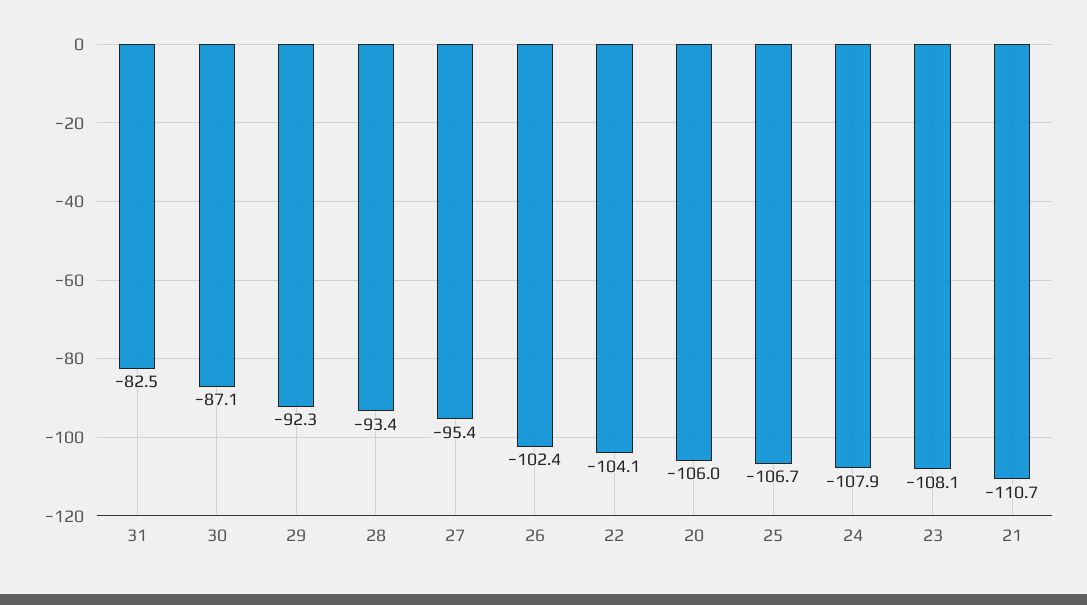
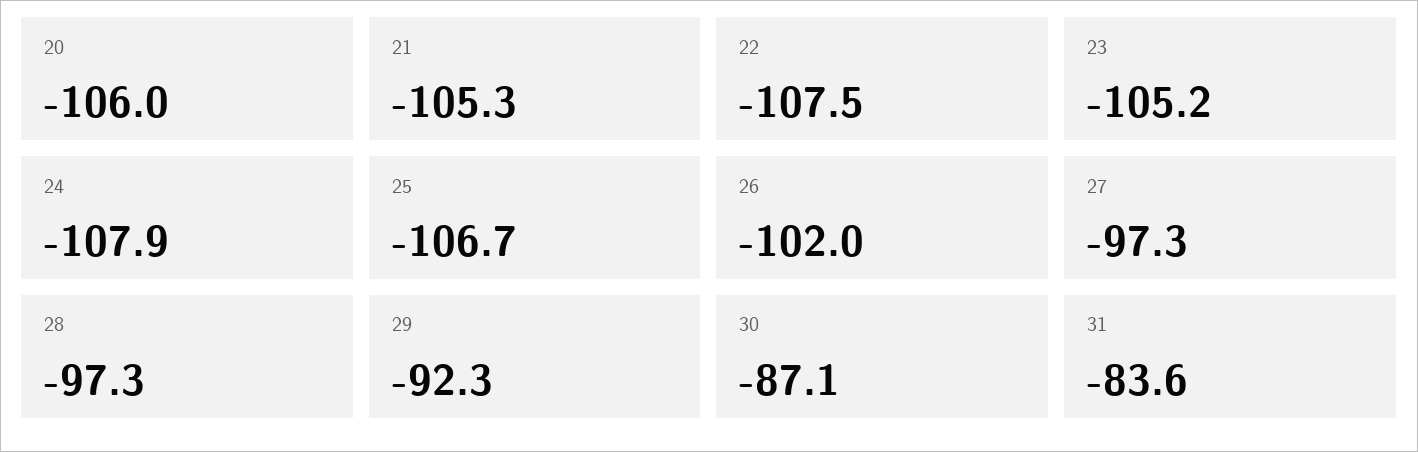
31: -82.5 -> -83.6
28: -93.4 -> -97.3
27: -95.4 -> -97.3
26: -102.4 -> -102
22: -104.1 -> -107.5
23: -108.1 -> -105.2
21: -110.7 -> -105.3

